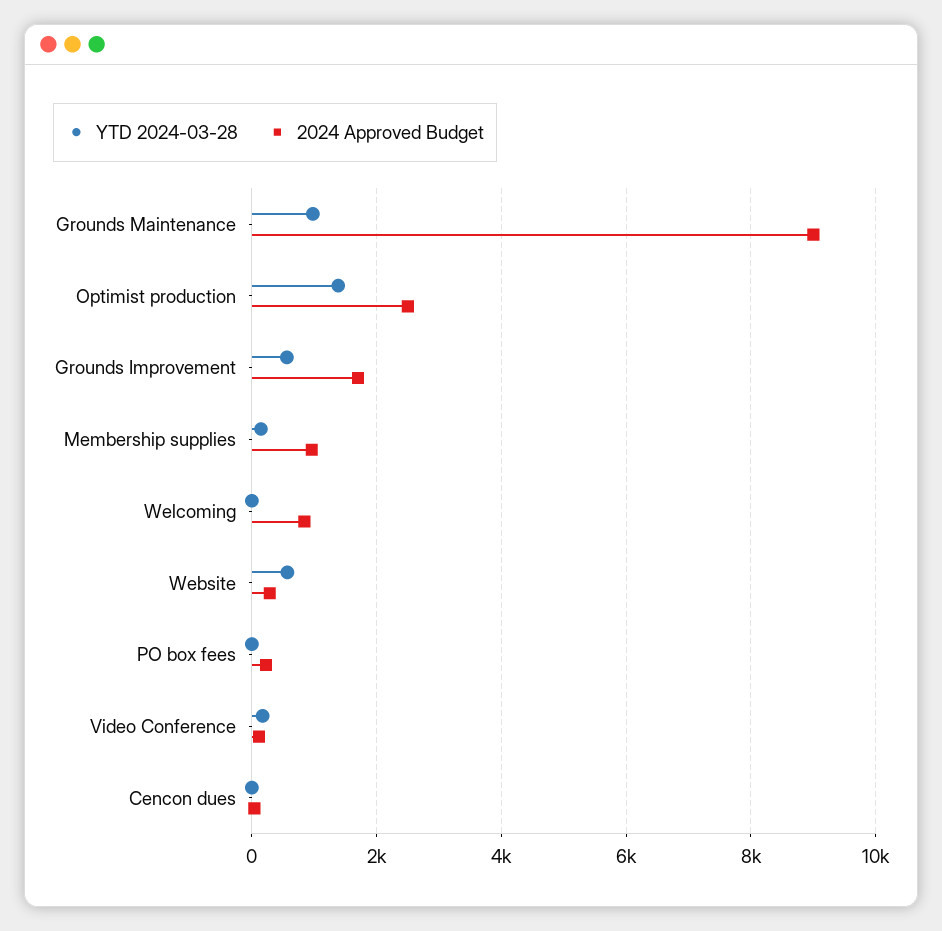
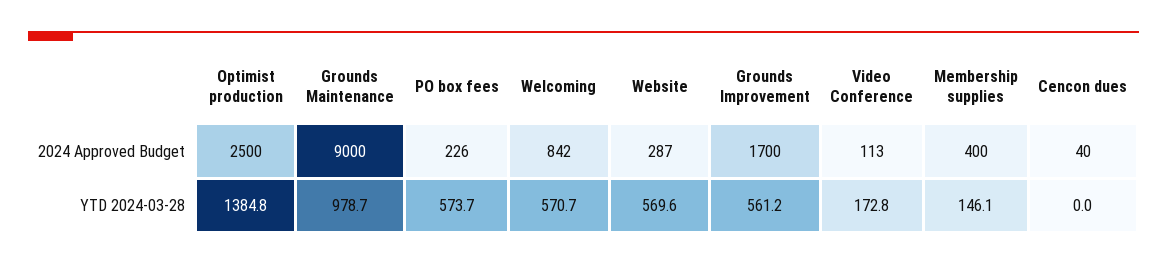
2024 Approved Budget, Membership supplies: 1000 -> 400
YTD 2024-03-28, Welcoming: 0 -> 570.7
YTD 2024-03-28, PO box fees: 0 -> 573.7

